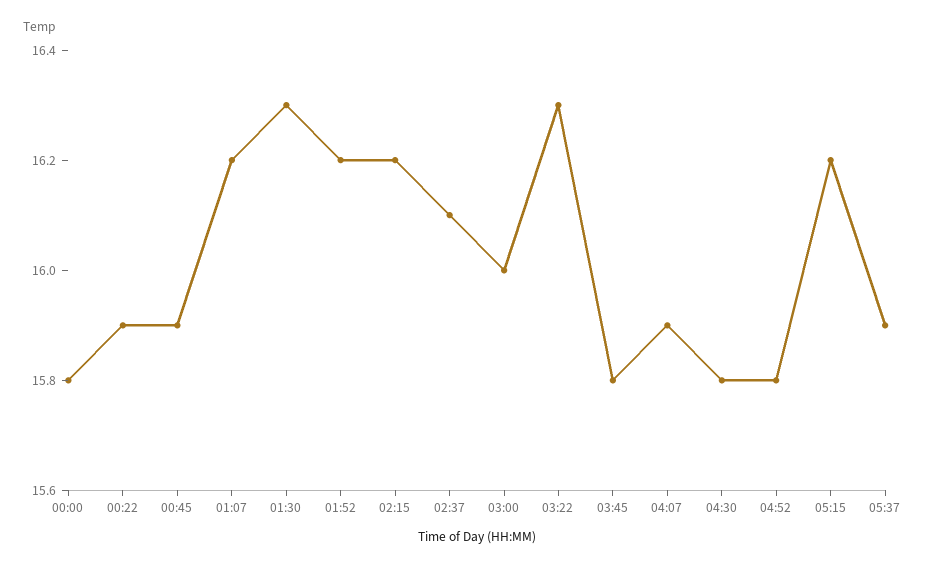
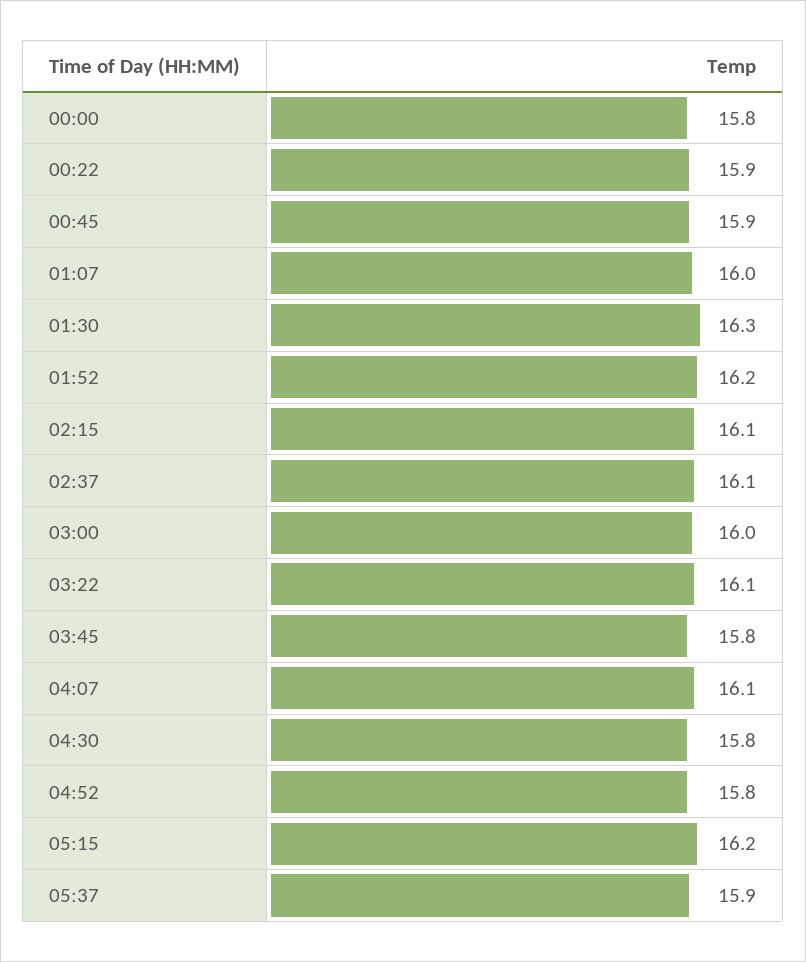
01:07: 16.2 -> 16
02:15: 16.2 -> 16.1
03:22: 16.3 -> 16.1
04:07: 15.9 -> 16.1

